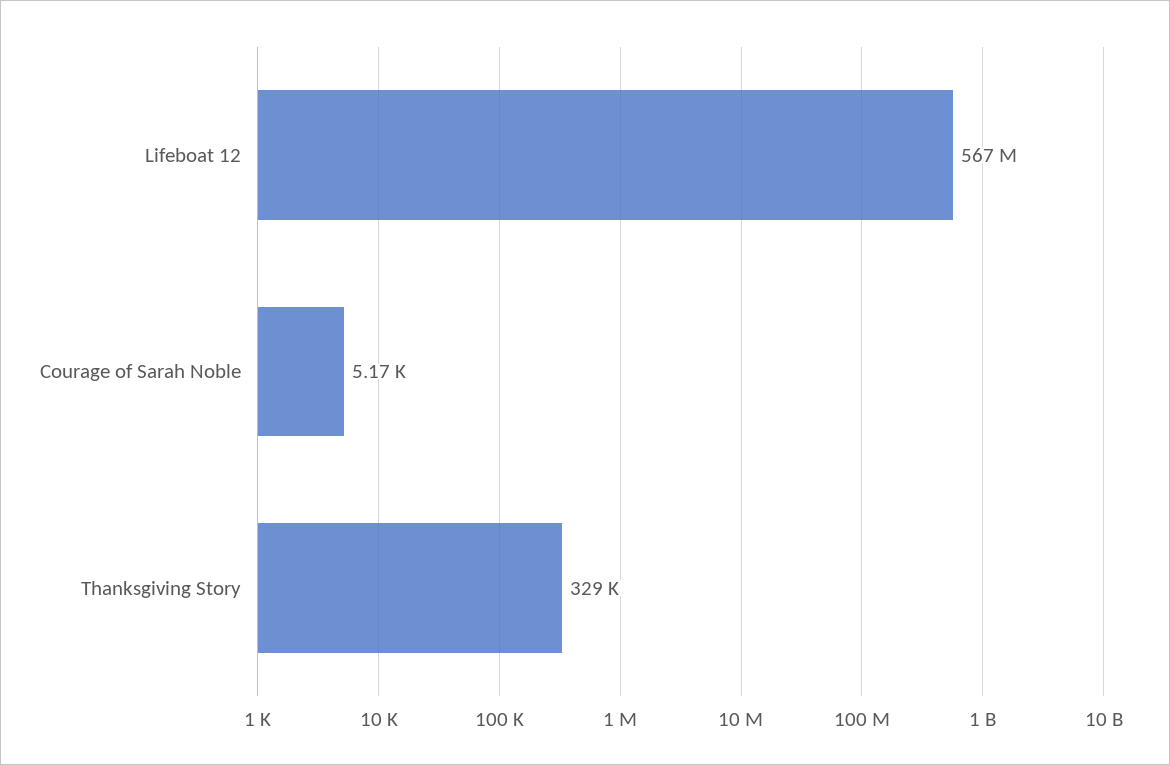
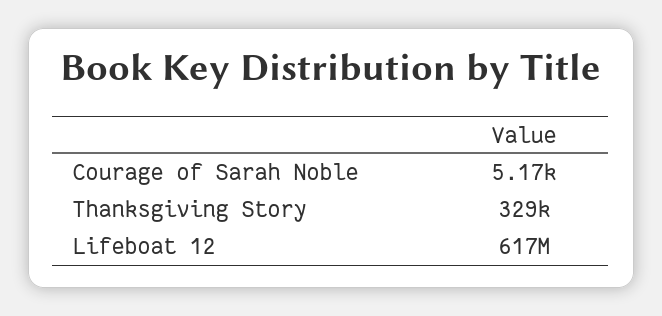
Lifeboat 12: 567000000 -> 617000000

